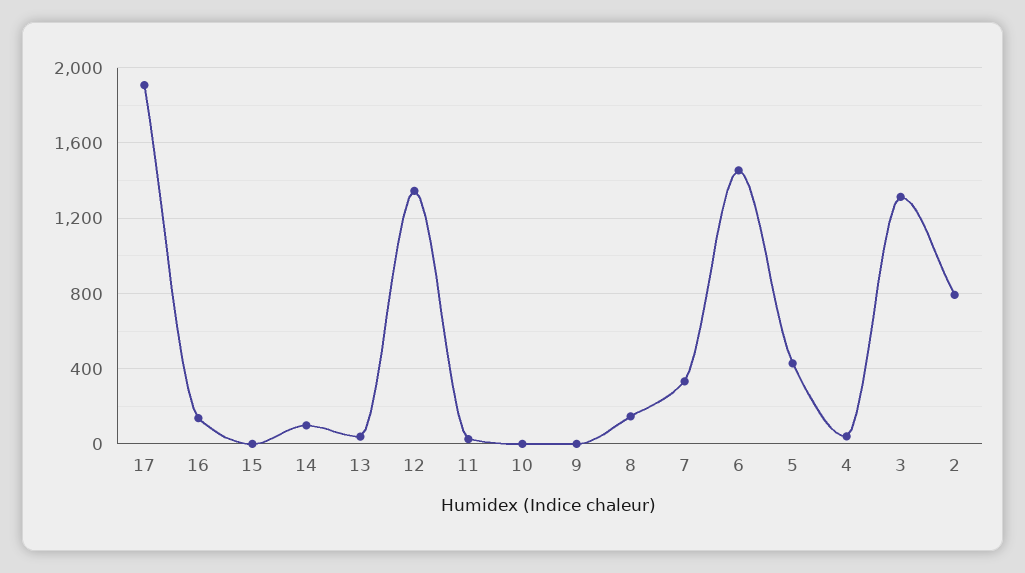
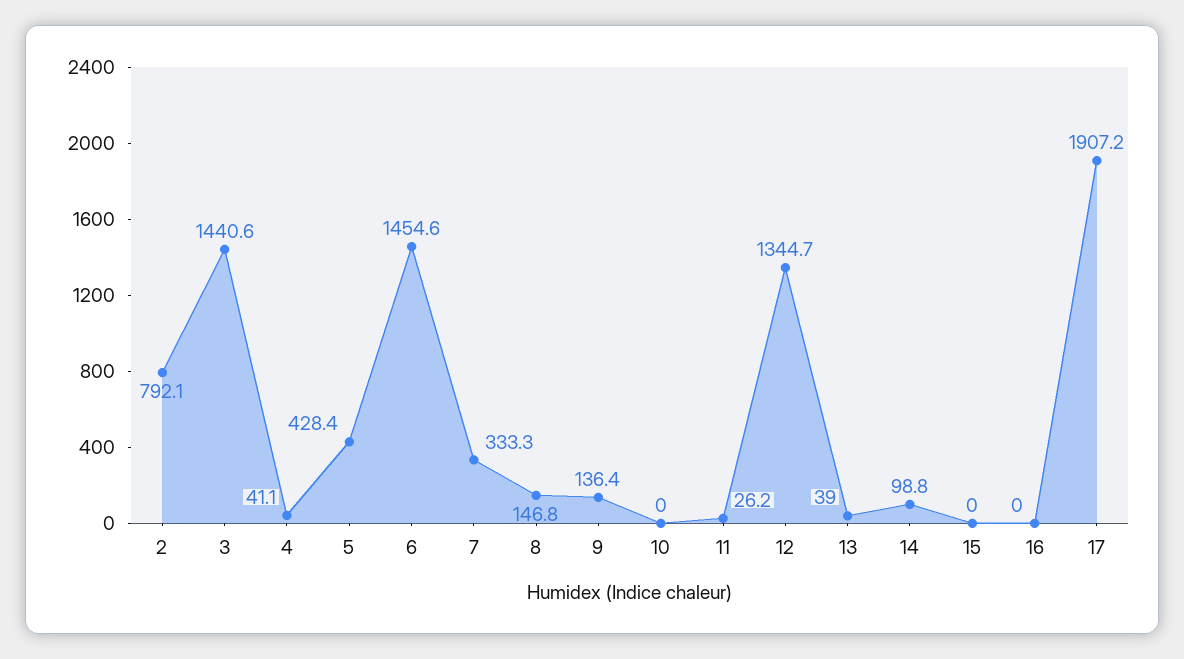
16: 150 -> 0
9: 0 -> 136.4
3: 1300 -> 1440.6

